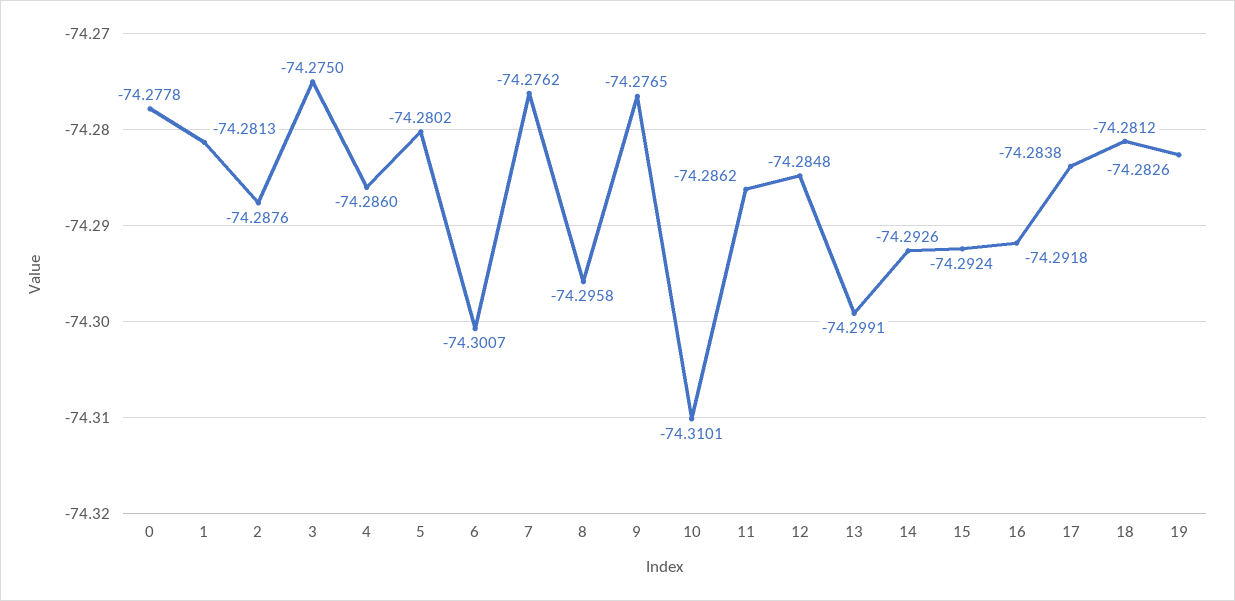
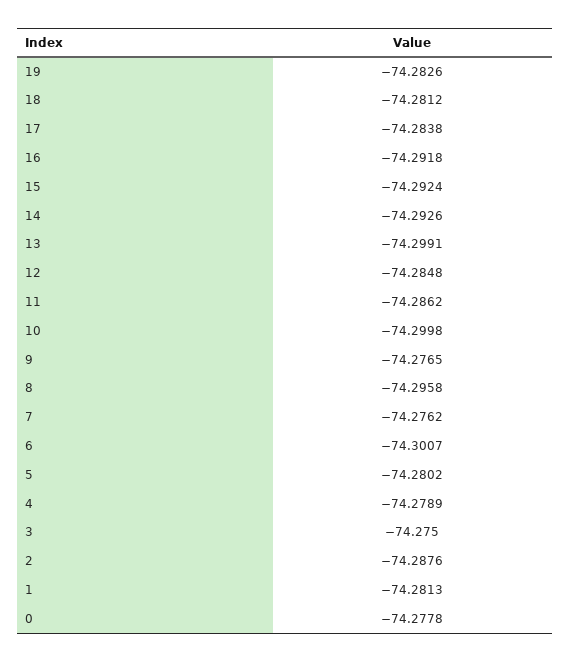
4: -74.286 -> -74.2789
10: -74.3101 -> -74.2998

